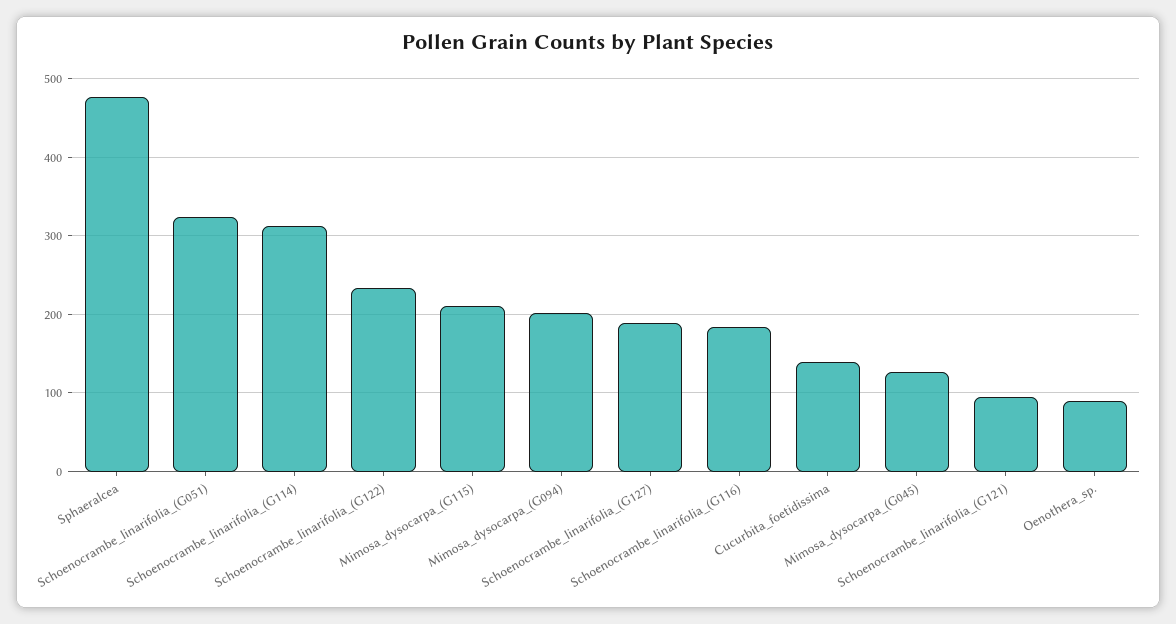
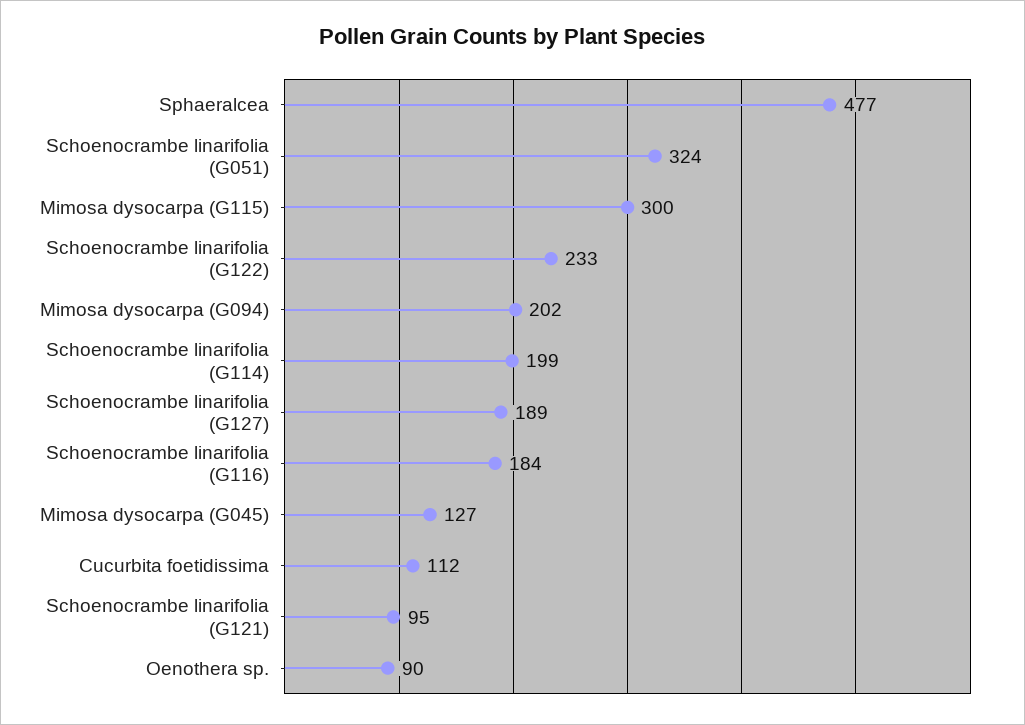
Schoenocrambe_linarifolia_(G114): 310 -> 199
Mimosa_dysocarpa_(G115): 210 -> 300
Cucurbita_foetidissima: 140 -> 112

